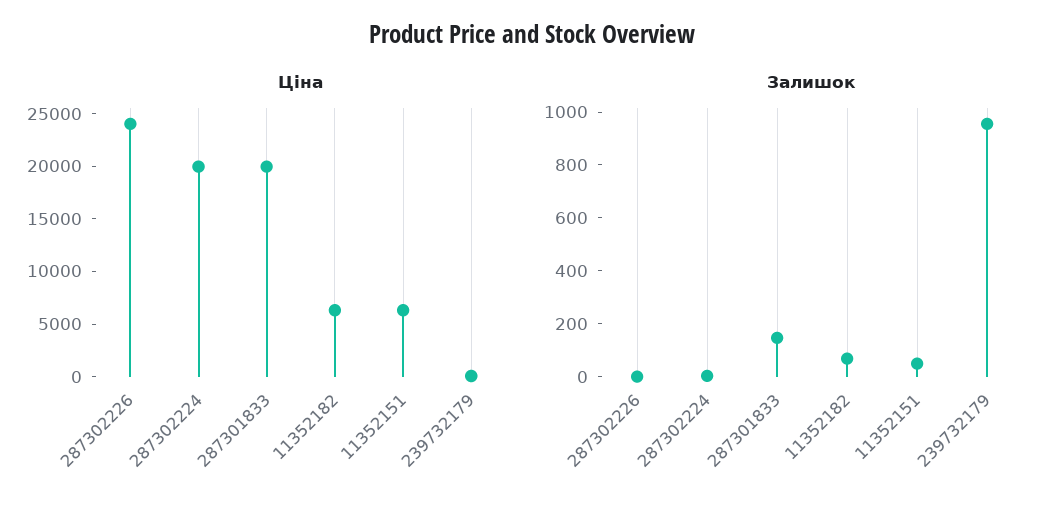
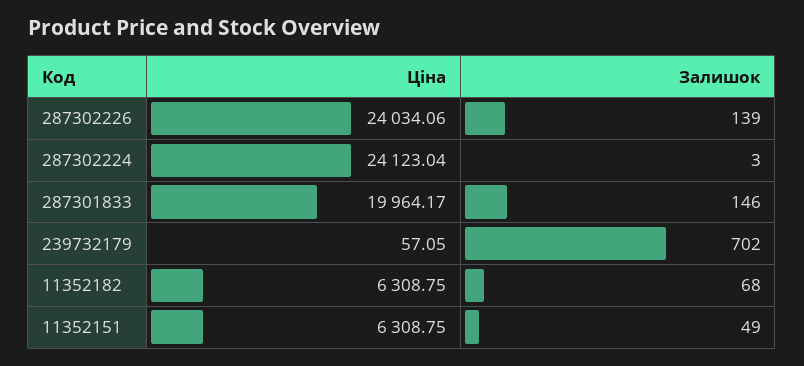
Ціна, 287302224: 20000 -> 24123.04
Залишок, 287302226: 0 -> 139
Залишок, 239732179: 950 -> 702

